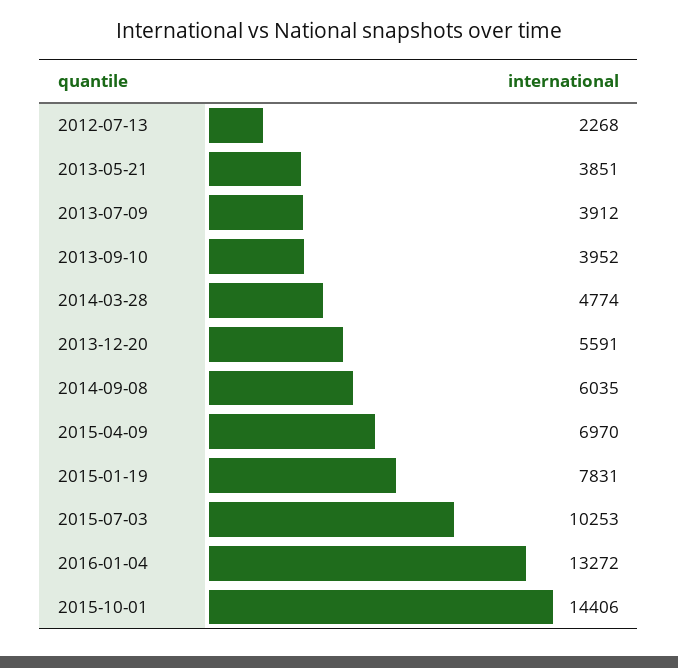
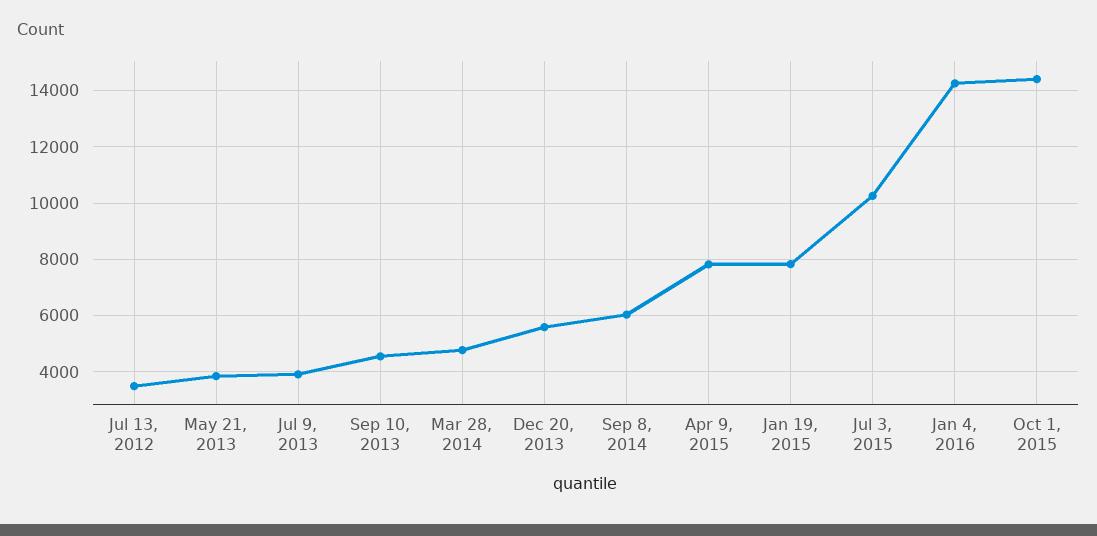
2012-07-13: 2268 -> 3500
2013-09-10: 3952 -> 4500
2015-04-09: 6970 -> 7750
2016-01-04: 13272 -> 14250

